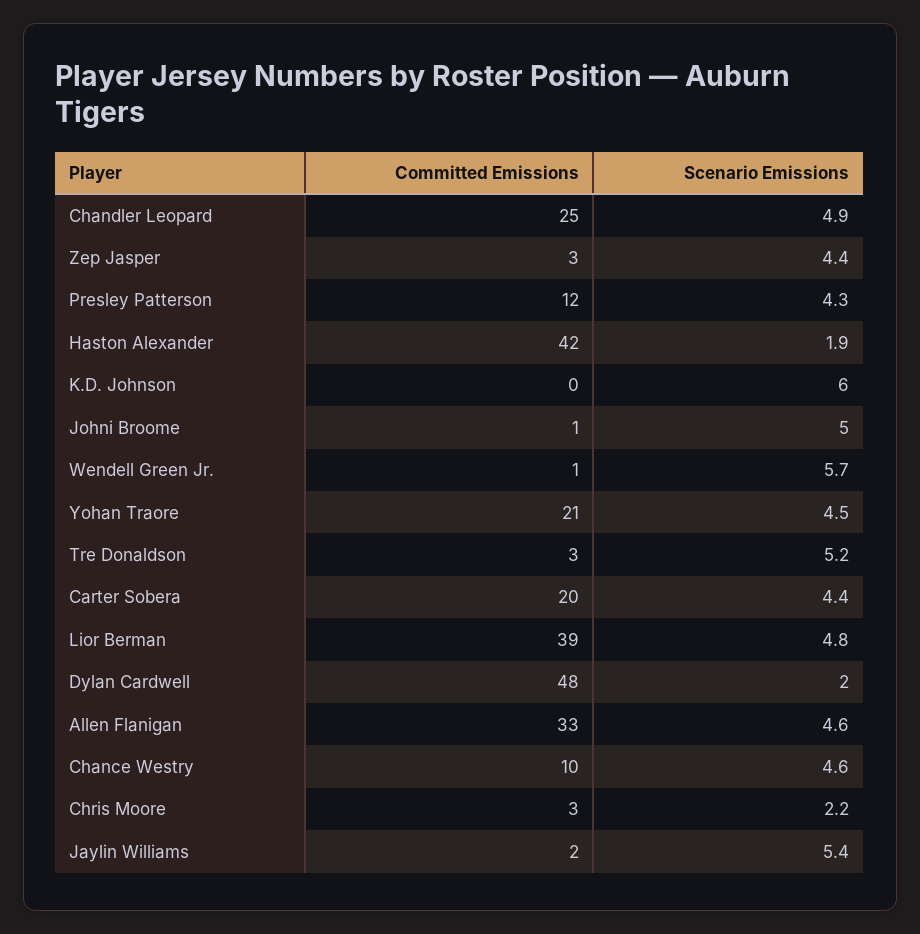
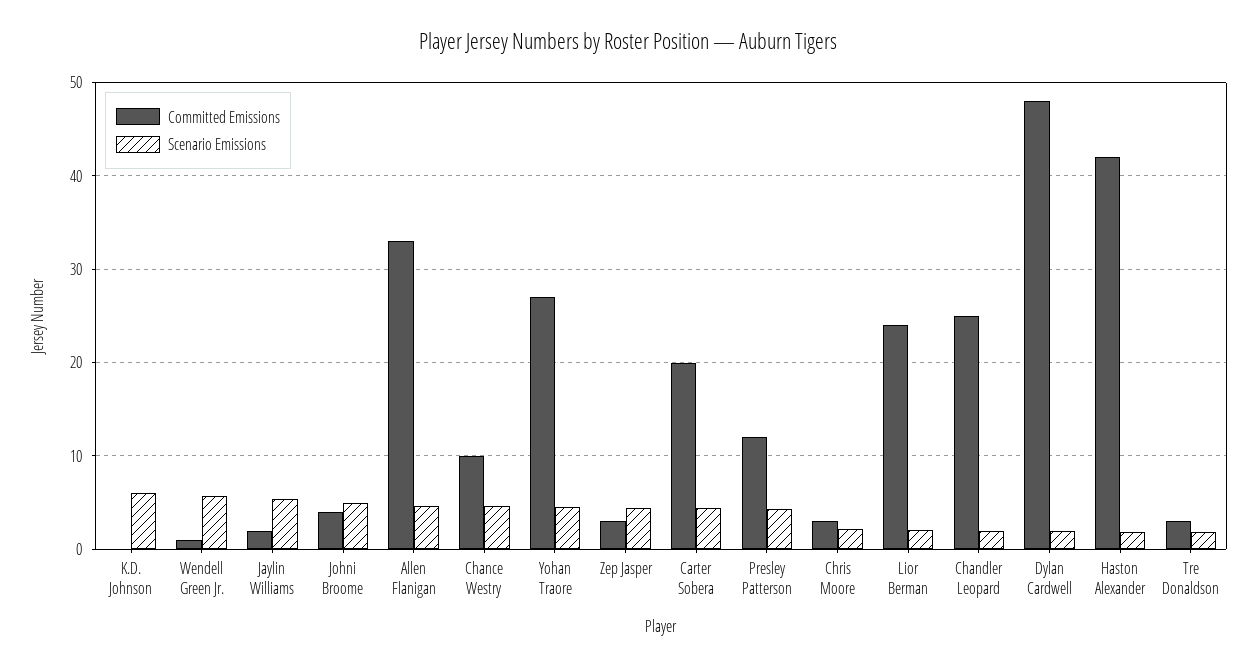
Scenario Emissions, Chandler Leopard: 4.9 -> 2
Committed Emissions, Johni Broome: 1 -> 4
Committed Emissions, Yohan Traore: 21 -> 27
Scenario Emissions, Tre Donaldson: 5.2 -> 2
Committed Emissions, Lior Berman: 39 -> 24
Scenario Emissions, Lior Berman: 4.8 -> 2

